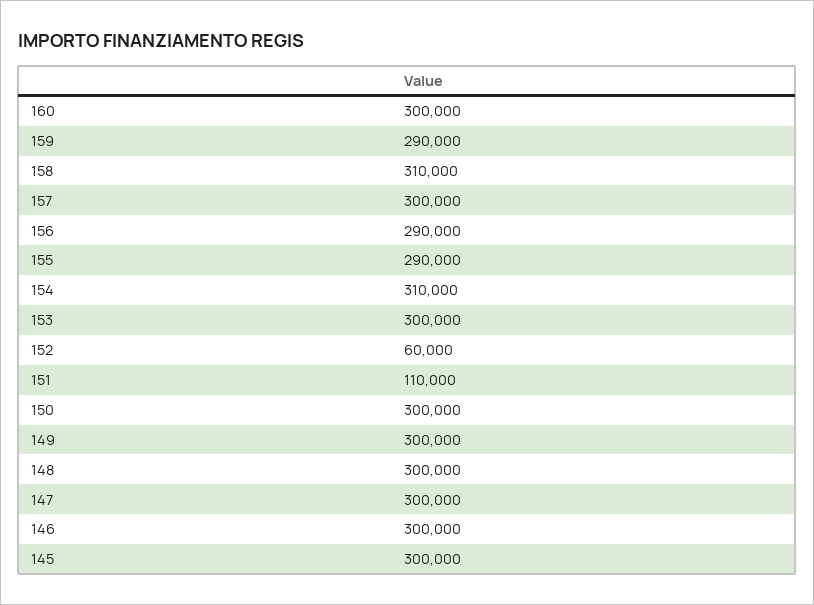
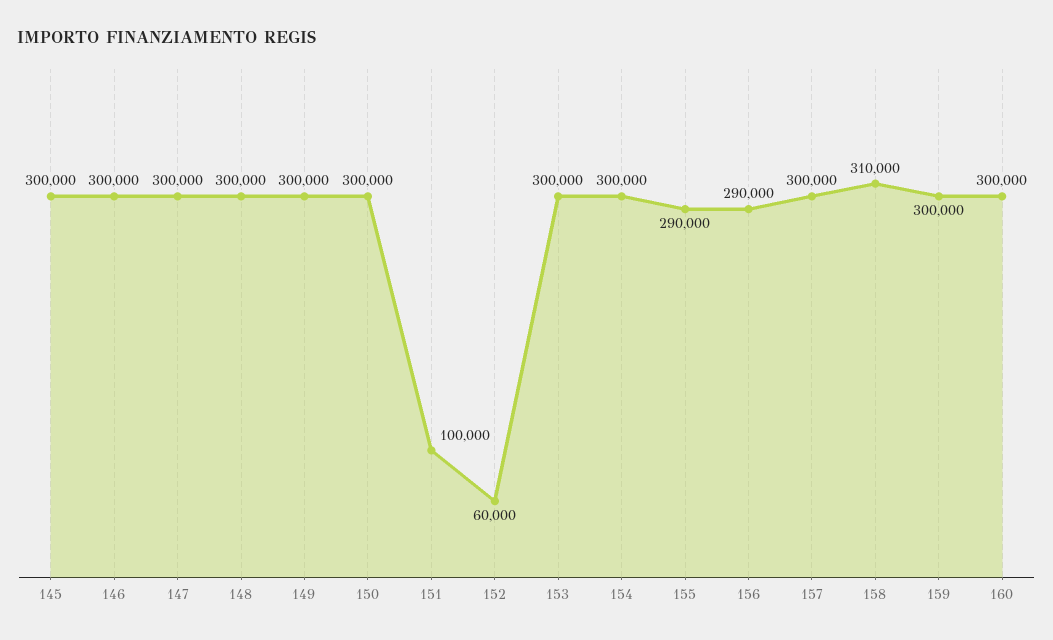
159: 290000 -> 300000
154: 310000 -> 300000
151: 110000 -> 100000

